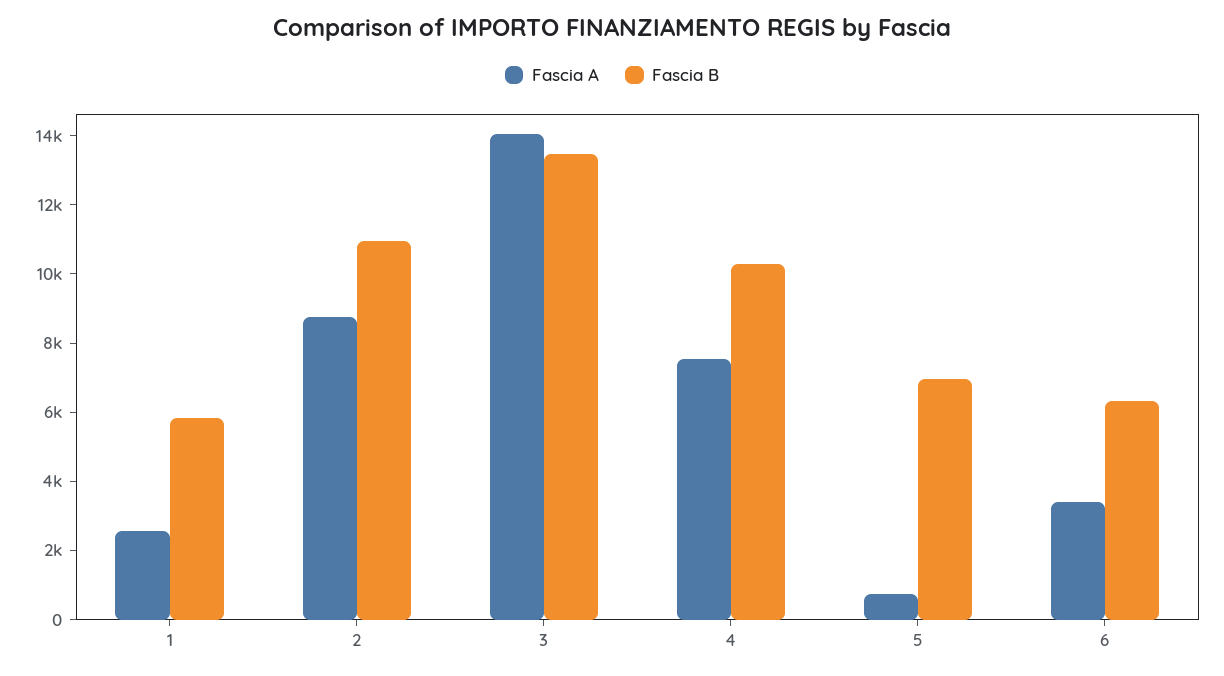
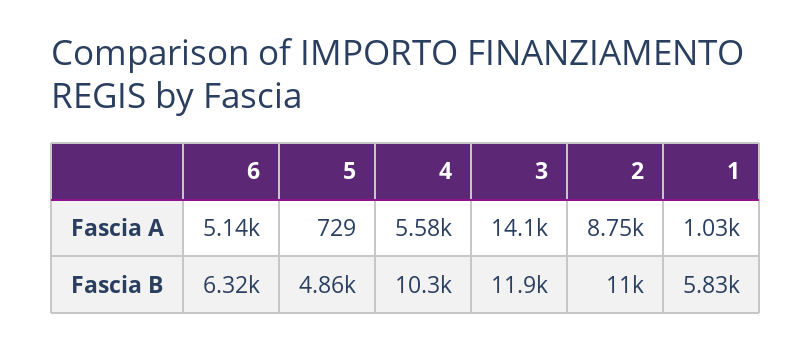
Fascia A, 1: 2500 -> 1030
Fascia B, 3: 13500 -> 11900
Fascia A, 4: 7500 -> 5580
Fascia B, 5: 7000 -> 4860
Fascia A, 6: 3500 -> 5140

